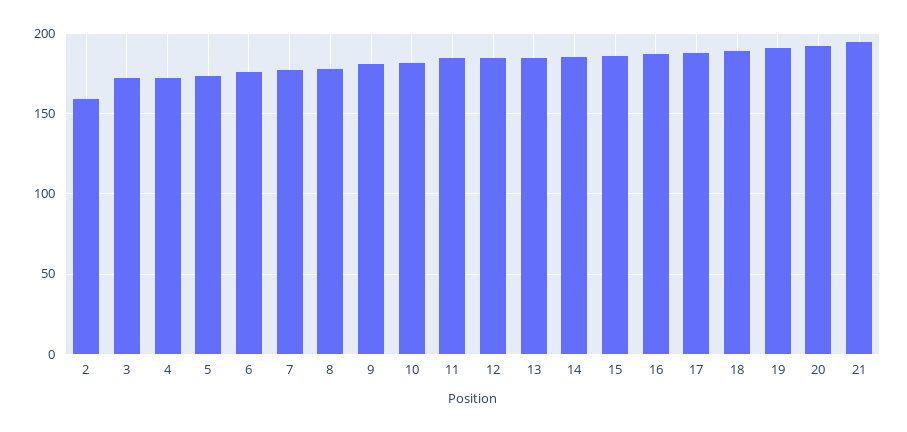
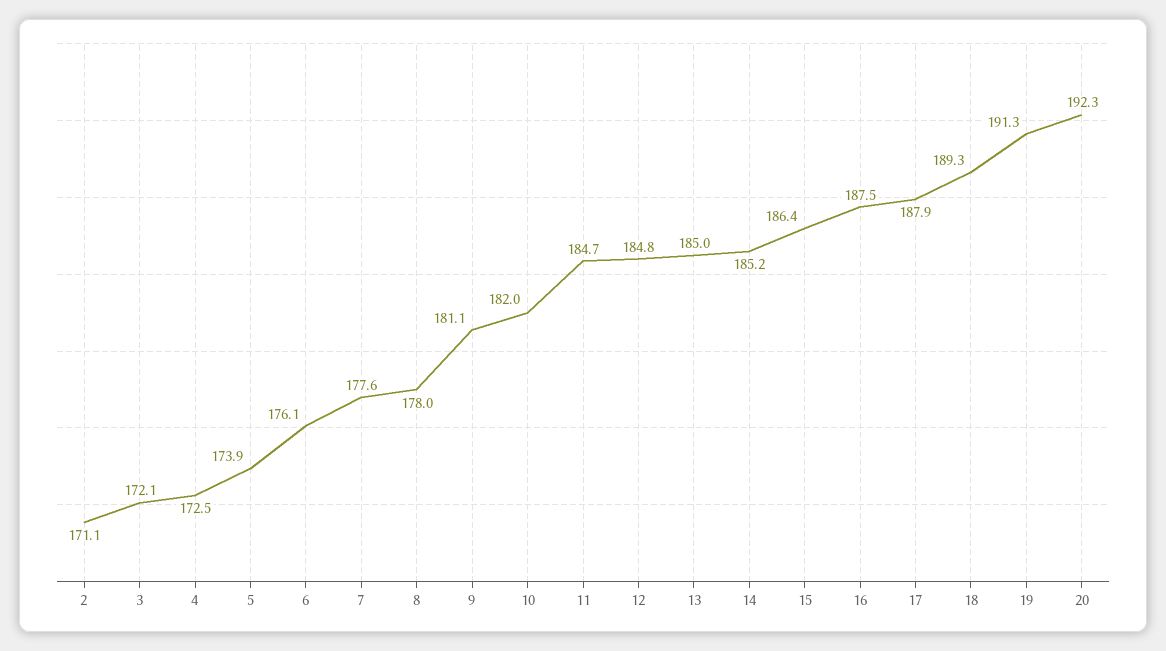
2: 160 -> 171.1
21: 195 -> none

